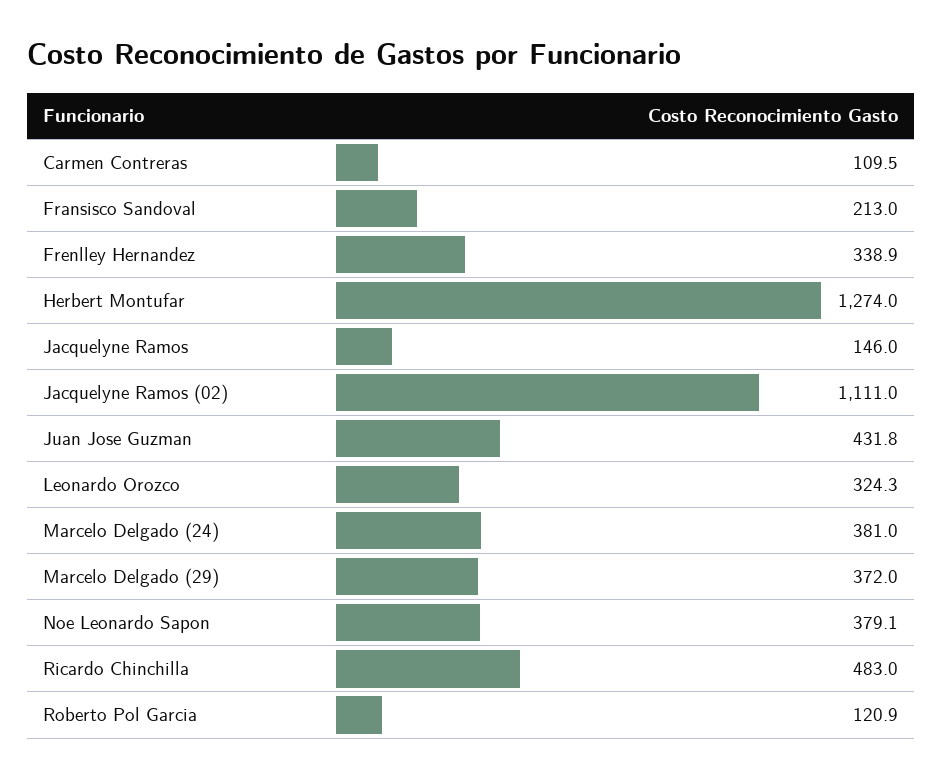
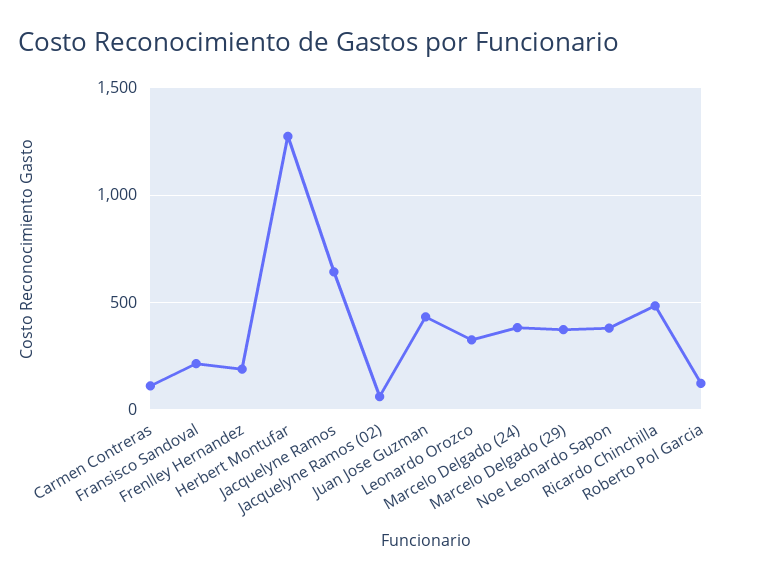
Frenlley Hernandez: 338.9 -> 200
Jacquelyne Ramos: 146 -> 650
Jacquelyne Ramos (02): 1111 -> 50

